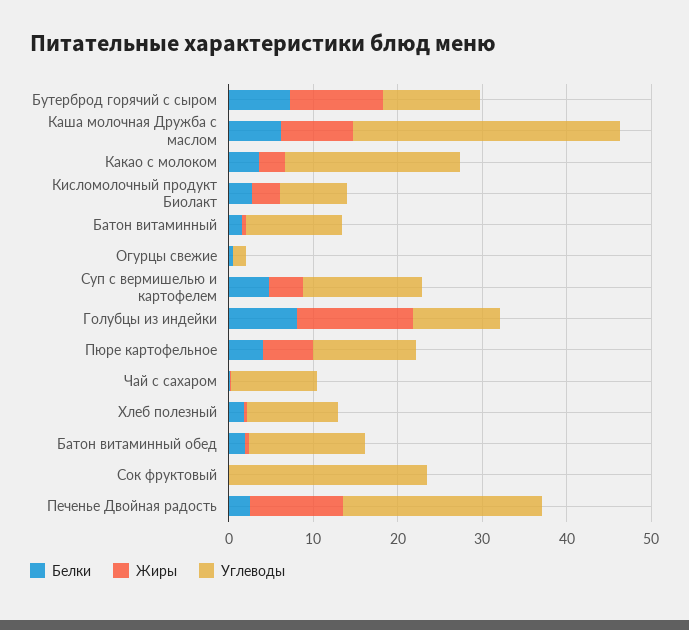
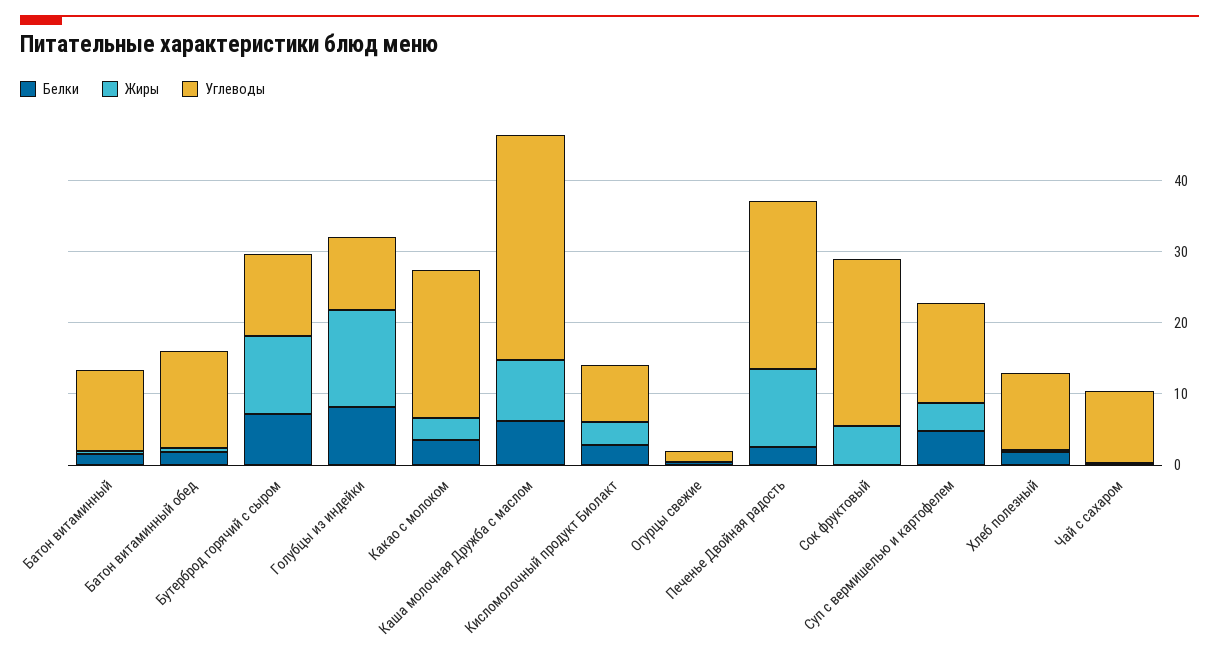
Белки, Пюре картофельное: 4 -> none
Жиры, Пюре картофельное: 6 -> none
Углеводы, Пюре картофельное: 12 -> none
Жиры, Сок фруктовый: 0 -> 6

